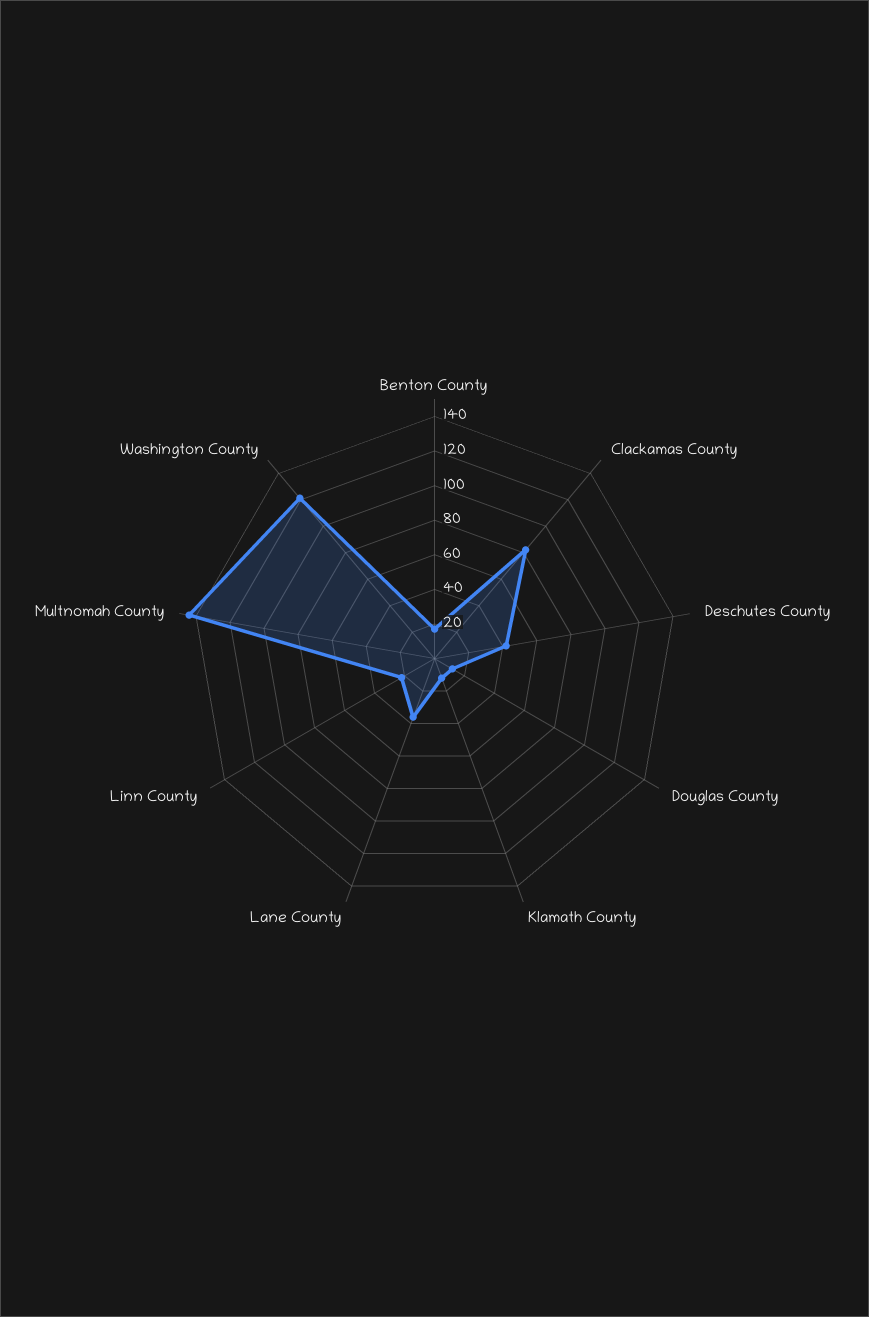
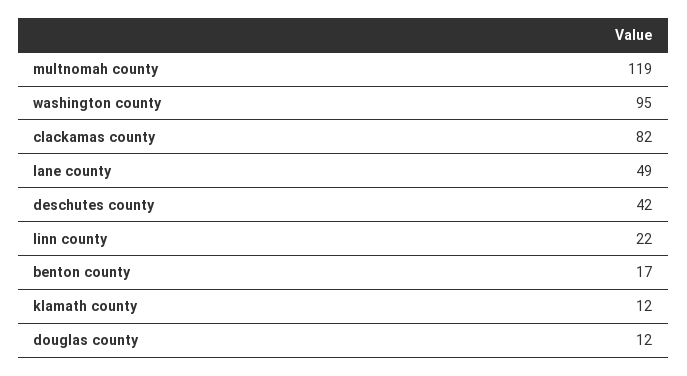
Lane County: 35 -> 49
Multnomah County: 145 -> 119
Washington County: 120 -> 95

